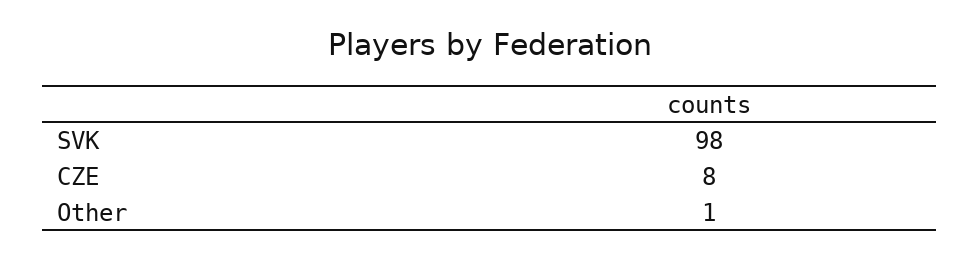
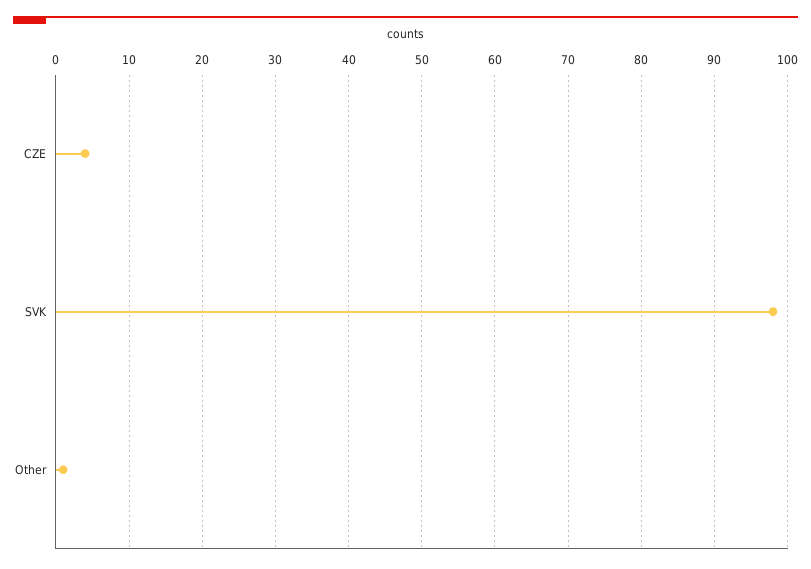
CZE: 8 -> 4

